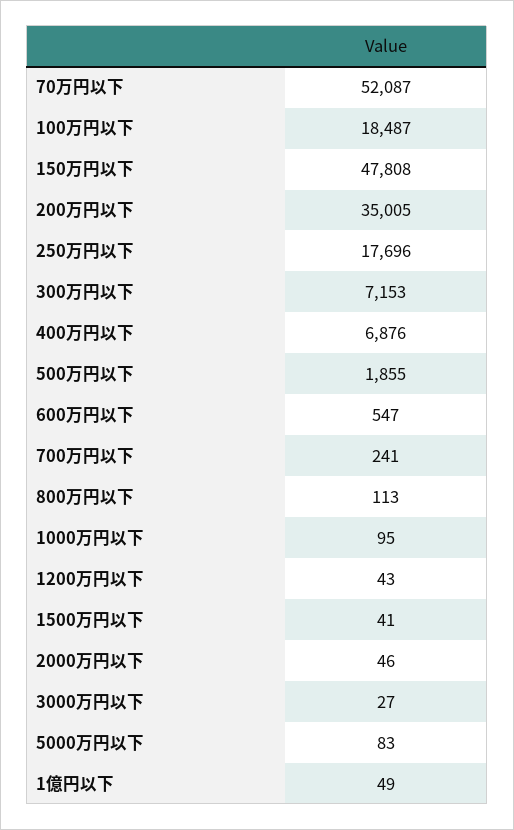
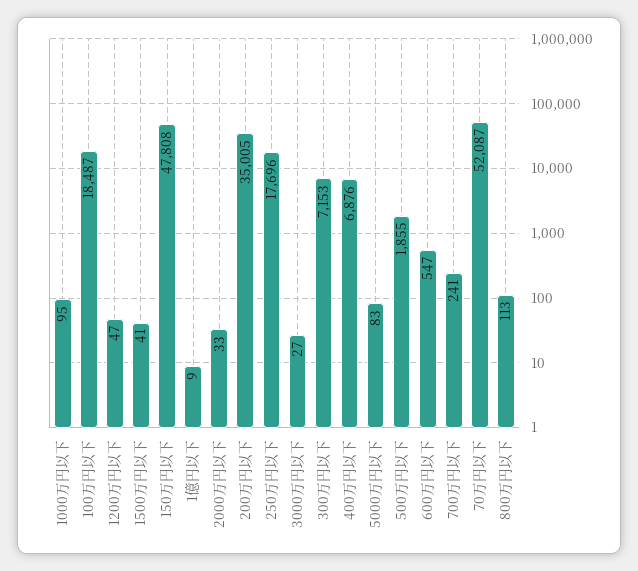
1200万円以下: 43 -> 47
2000万円以下: 46 -> 33
1億円以下: 49 -> 9

